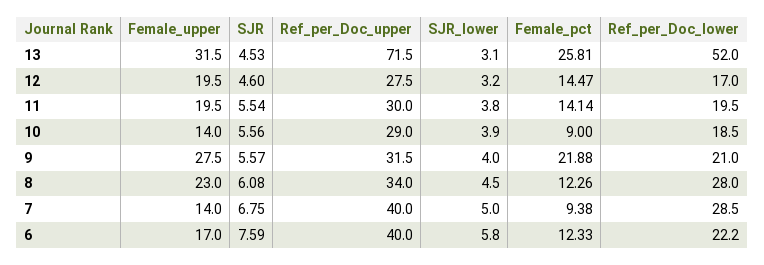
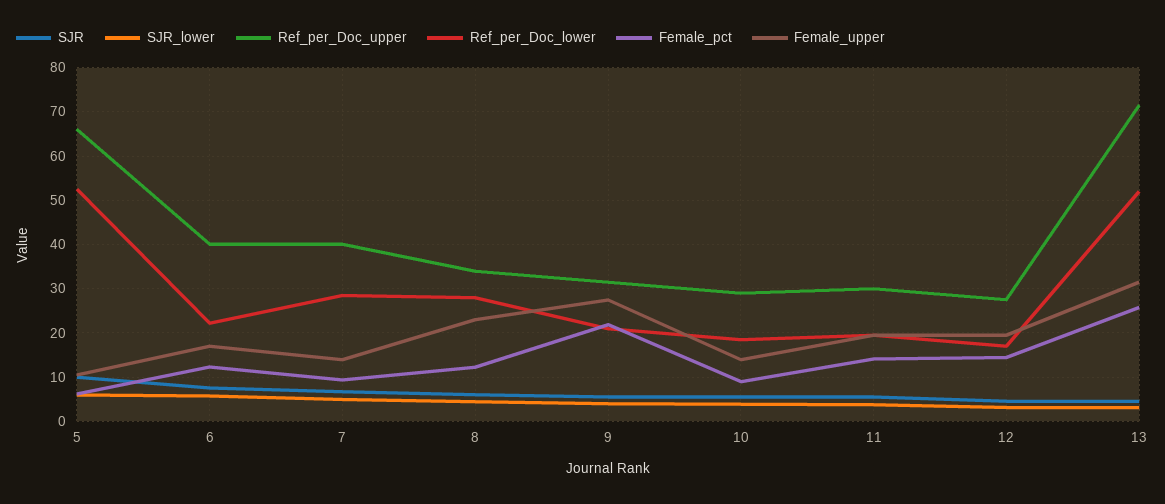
SJR, 5: none -> 10
SJR_lower, 5: none -> 6
Ref_per_Doc_upper, 5: none -> 66
Ref_per_Doc_lower, 5: none -> 52
Female_pct, 5: none -> 6
Female_upper, 5: none -> 10

